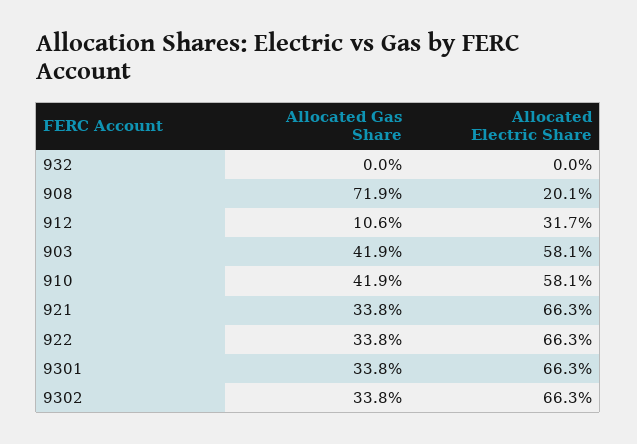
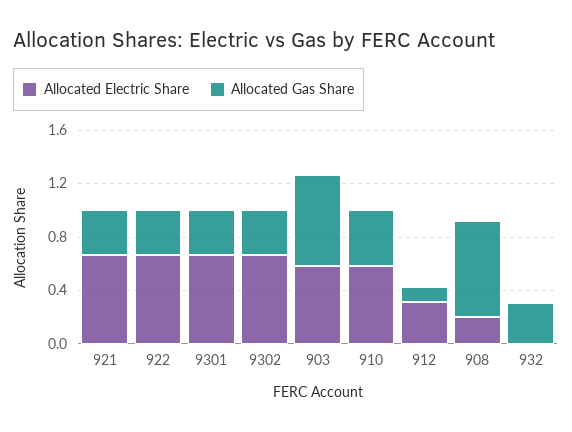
Allocated Gas Share, 932: 0 -> 0.3
Allocated Gas Share, 903: 0.419 -> 0.7

